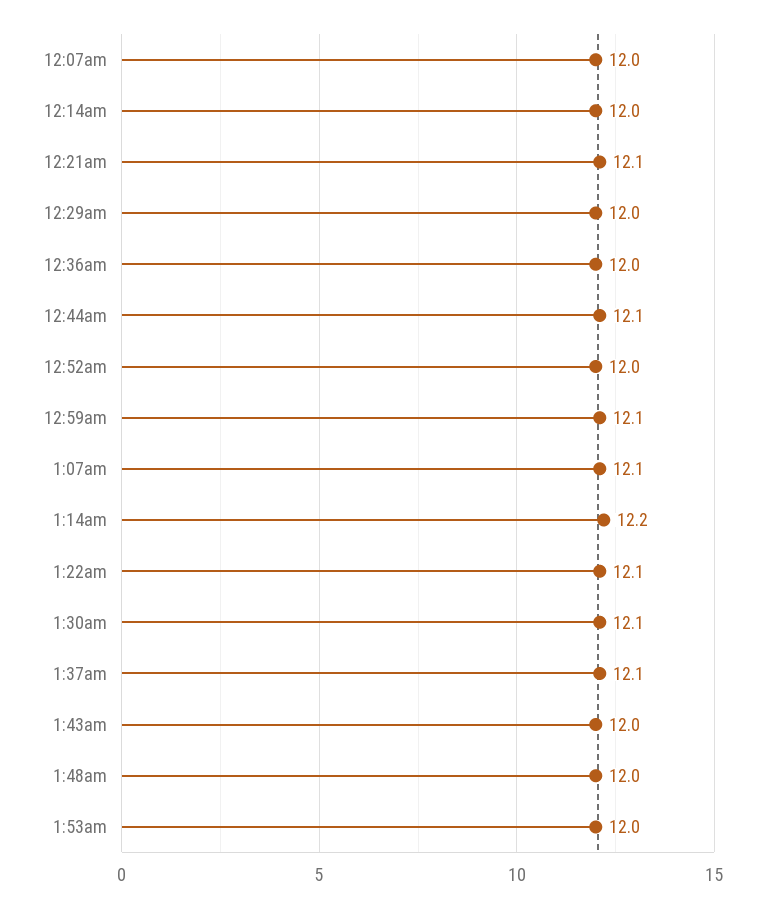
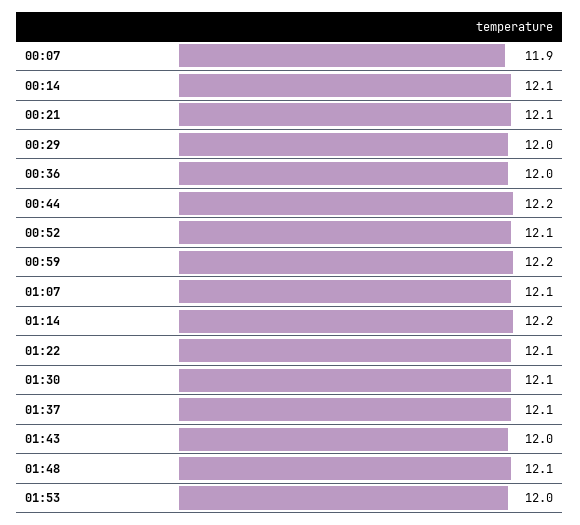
12:07am: 12 -> 11.9
12:14am: 12 -> 12.1
12:44am: 12.1 -> 12.2
12:52am: 12 -> 12.1
12:59am: 12.1 -> 12.2
1:48am: 12 -> 12.1

